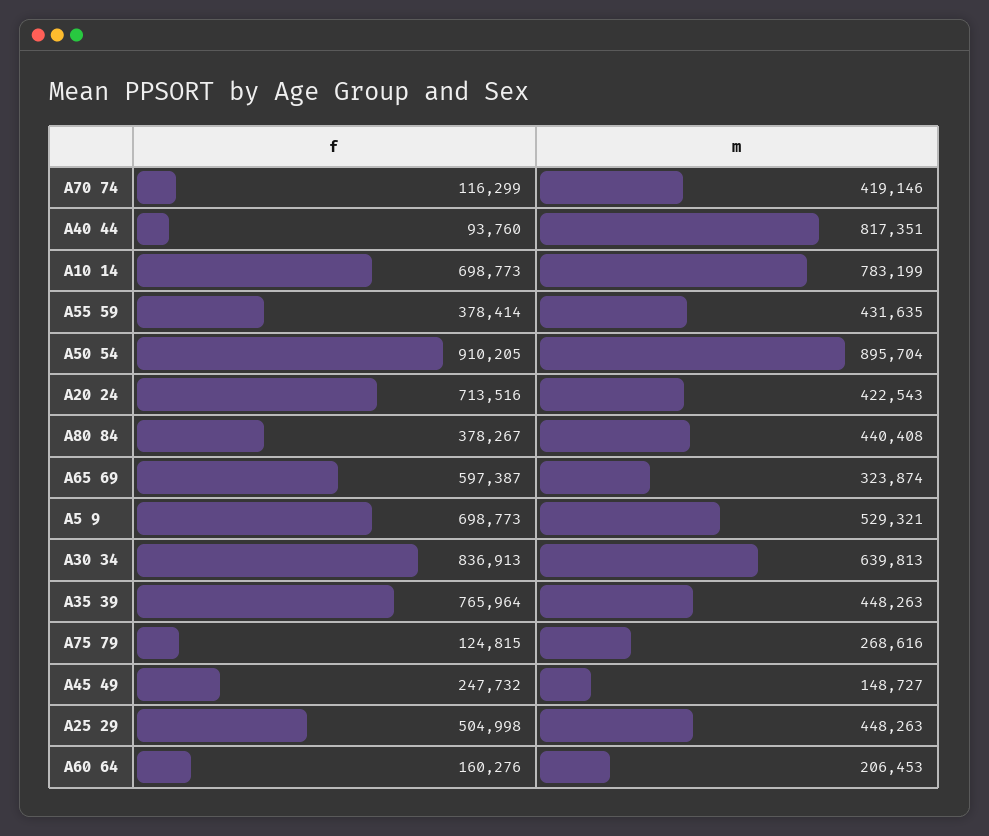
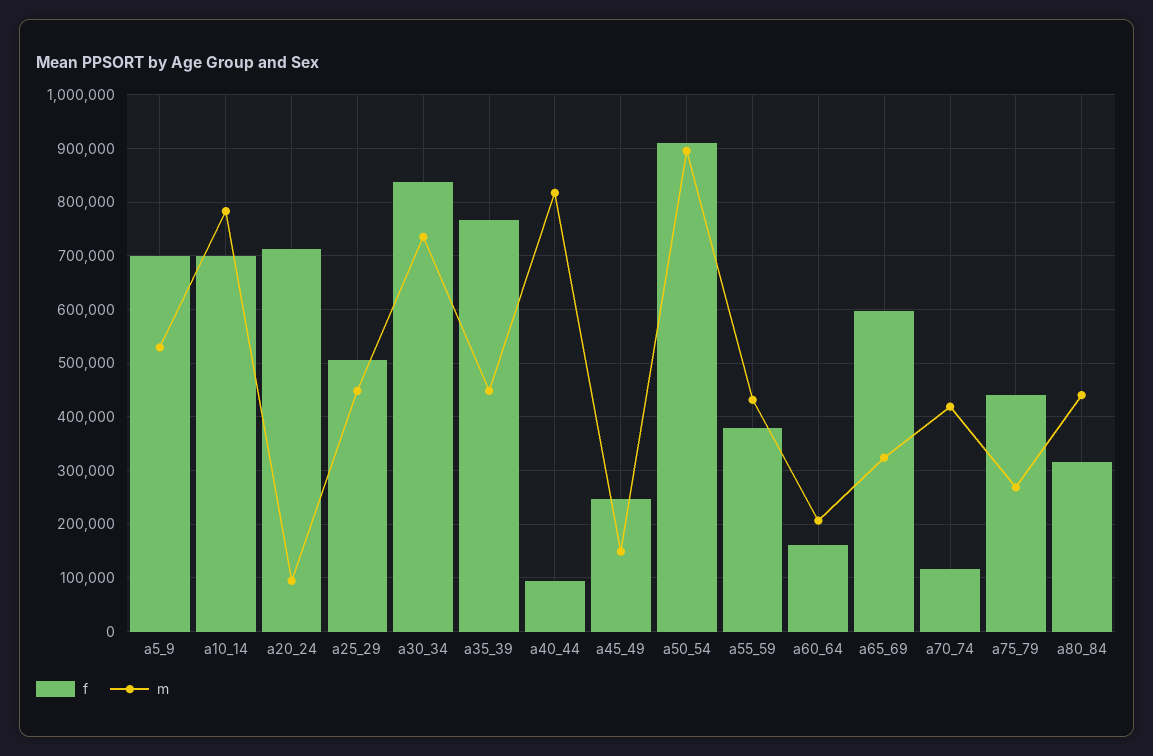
m, A20 24: 422543 -> 100000
f, A80 84: 378267 -> 320000
m, A30 34: 639813 -> 740000
f, A75 79: 124815 -> 440000

